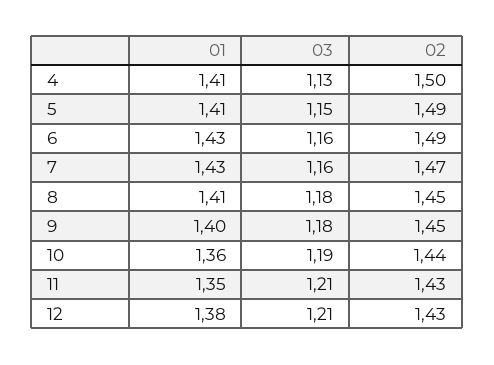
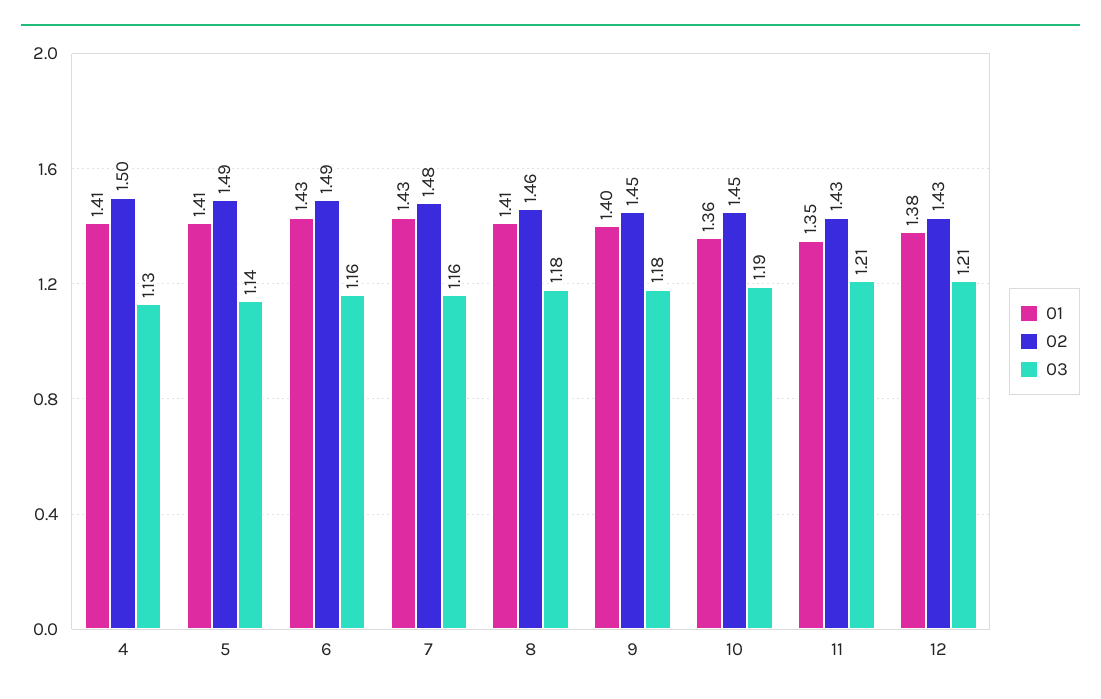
03, 5: 1.15 -> 1.14
02, 7: 1.47 -> 1.48
02, 8: 1.45 -> 1.46
02, 10: 1.44 -> 1.45

